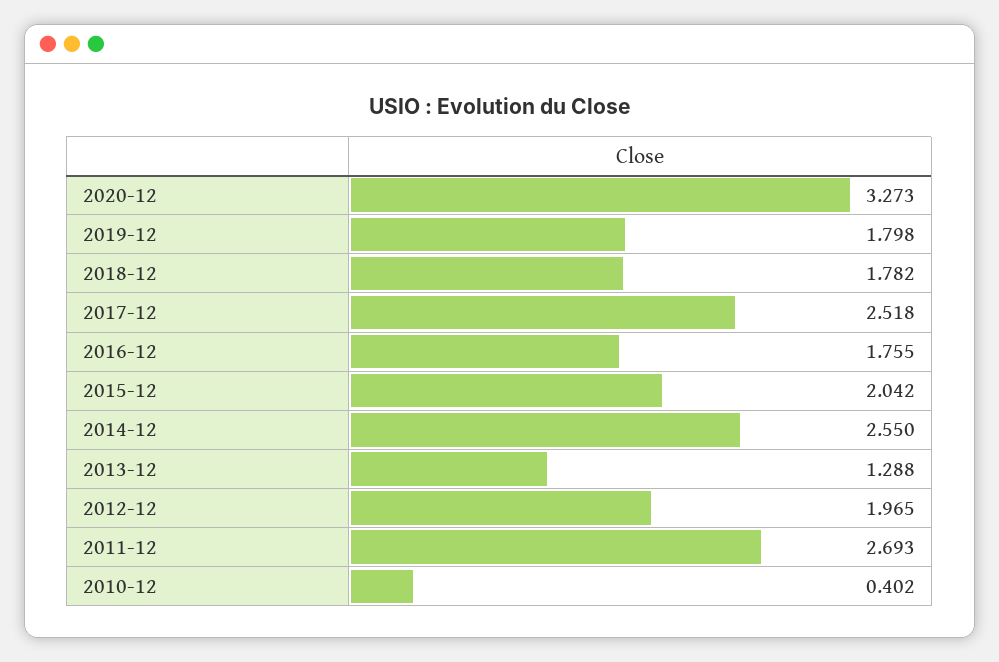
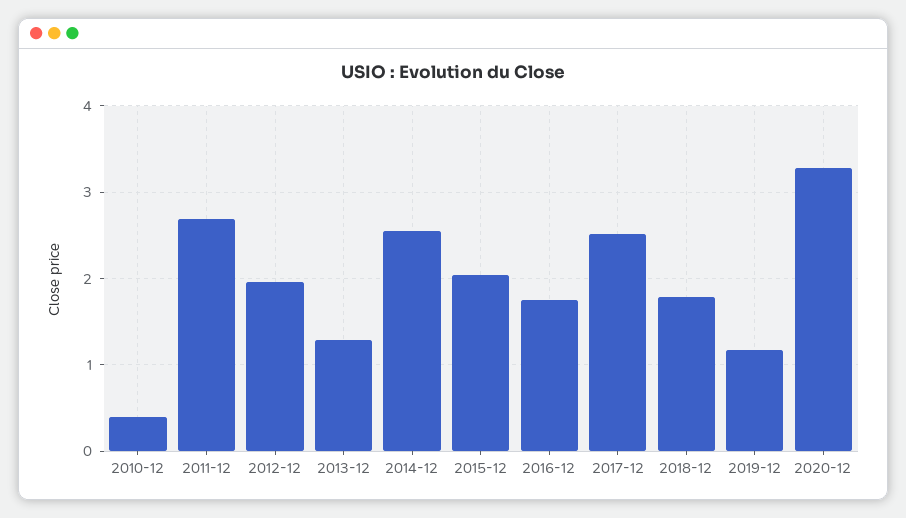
2019-12: 1.798 -> 1.2

